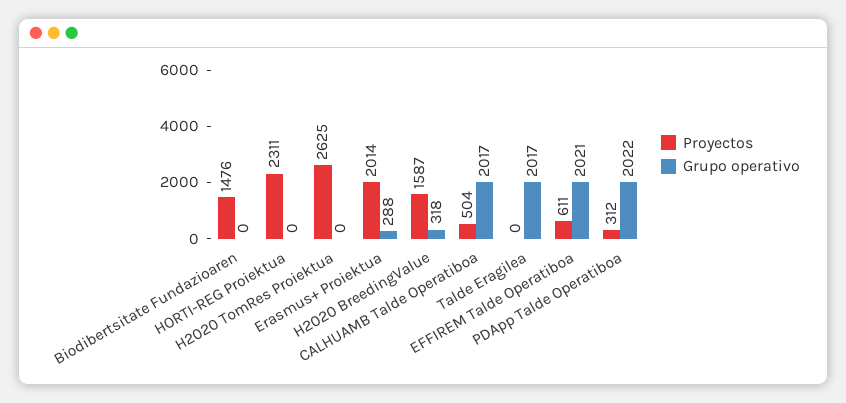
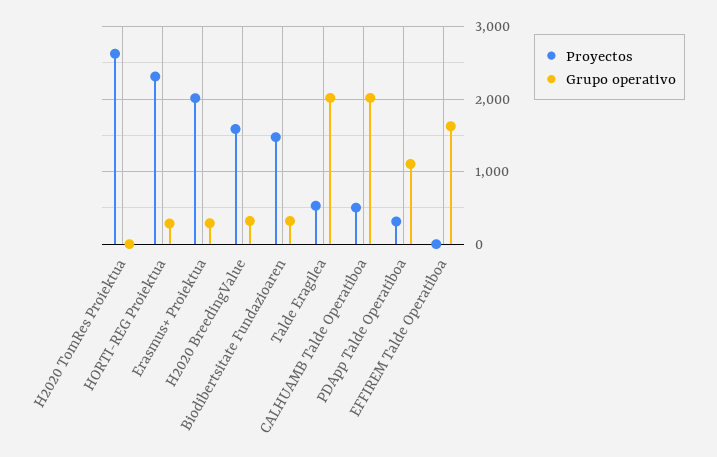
Grupo operativo, Biodibertsitate Fundazioaren: 0 -> 300
Grupo operativo, HORTI-REG Proiektua: 0 -> 300
Proyectos, Talde Eragilea: 0 -> 500
Proyectos, EFFIREM Talde Operatiboa: 611 -> 0
Grupo operativo, EFFIREM Talde Operatiboa: 2021 -> 1600
Grupo operativo, PDApp Talde Operatiboa: 2022 -> 1100

